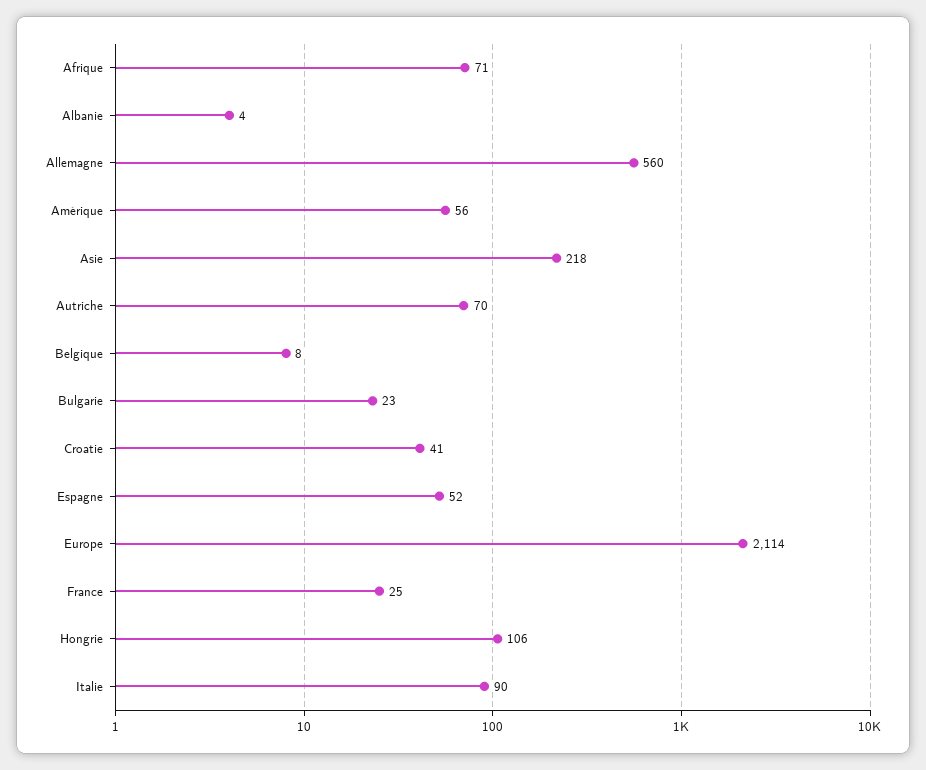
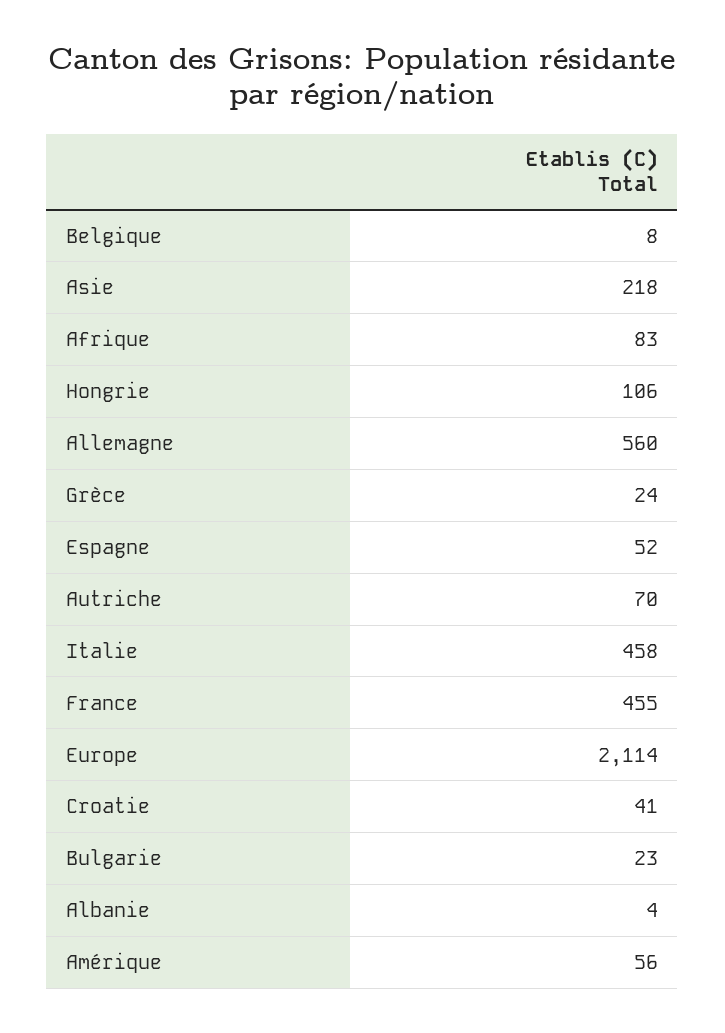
Afrique: 71 -> 83
France: 25 -> 455
Italie: 90 -> 458
Grèce: none -> 24

